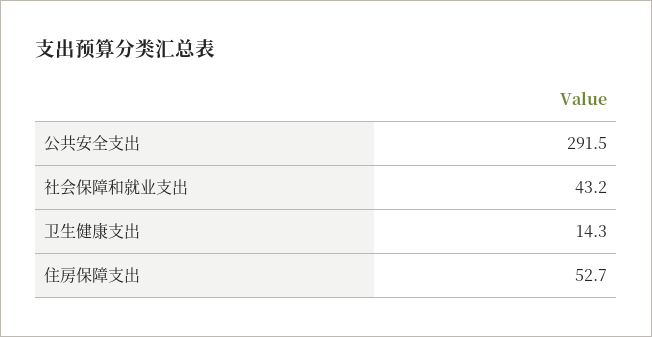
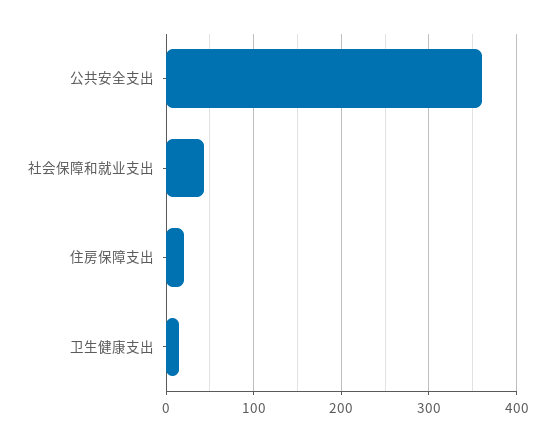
公共安全支出: 291.5 -> 360
住房保障支出: 52.7 -> 20

